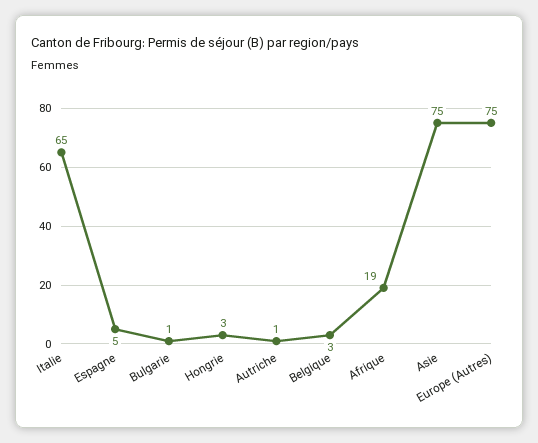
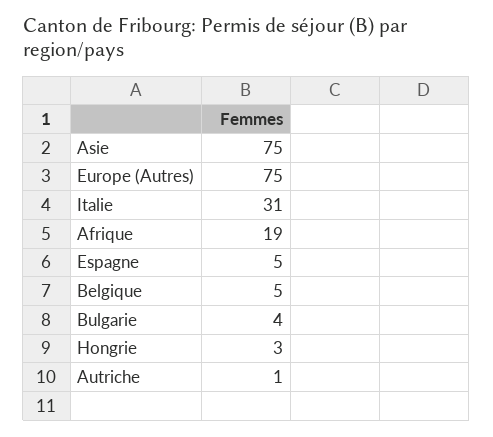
Italie: 65 -> 31
Bulgarie: 1 -> 4
Belgique: 3 -> 5

